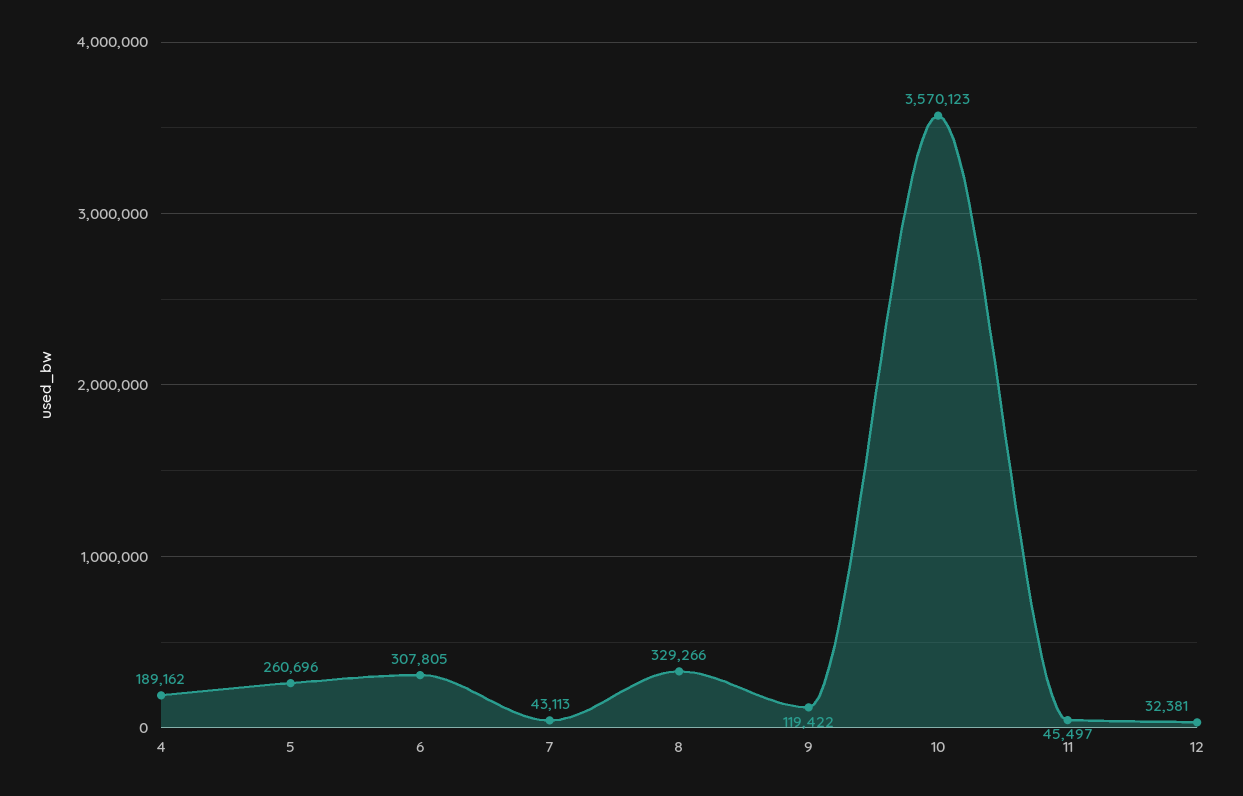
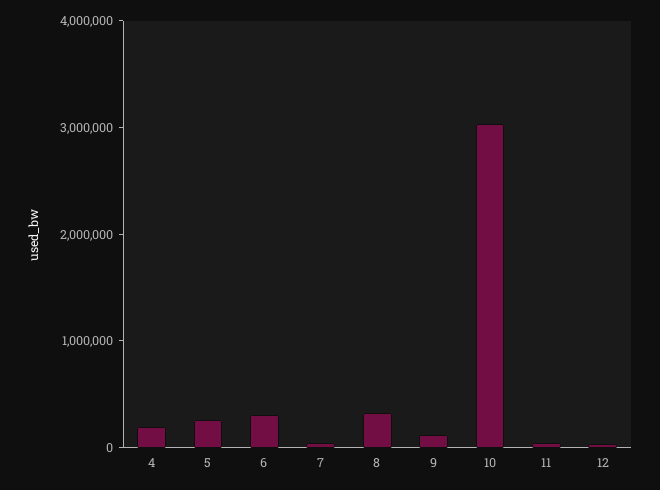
10: 3570123 -> 3000000

